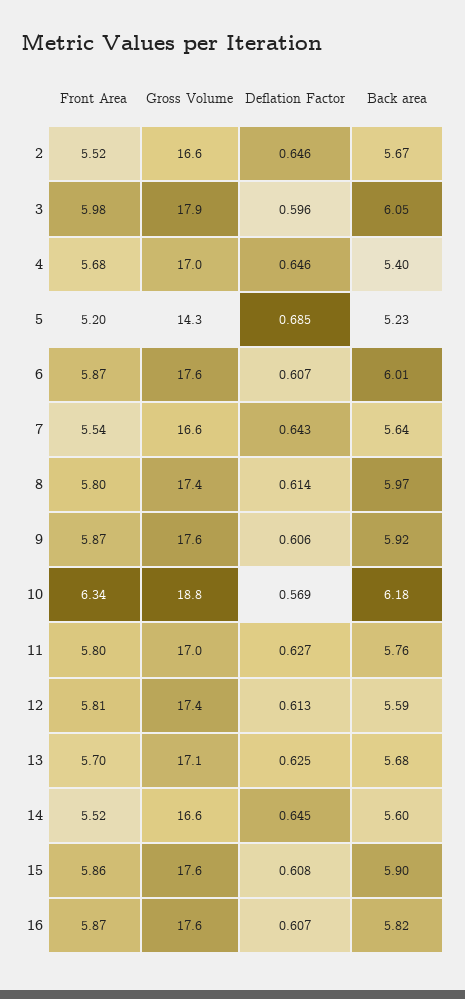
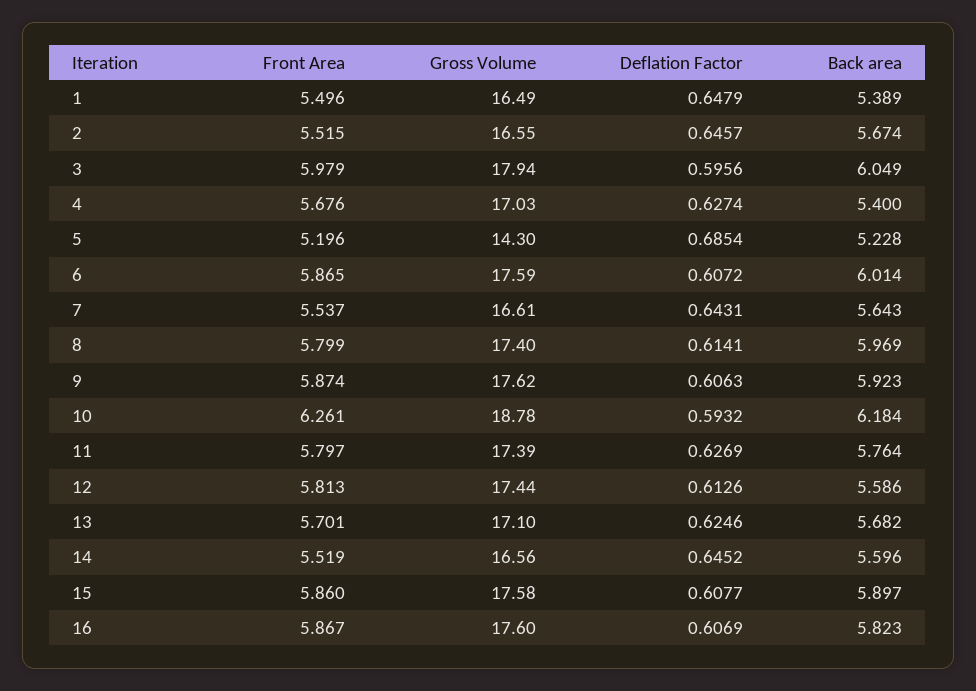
Deflation Factor, 4: 0.646 -> 0.6274
Front Area, 10: 6.34 -> 6.261
Deflation Factor, 10: 0.569 -> 0.5932
Gross Volume, 11: 17 -> 17.39
Front Area, 1: none -> 5.496
Gross Volume, 1: none -> 16.49
Deflation Factor, 1: none -> 0.6479
Back area, 1: none -> 5.389

